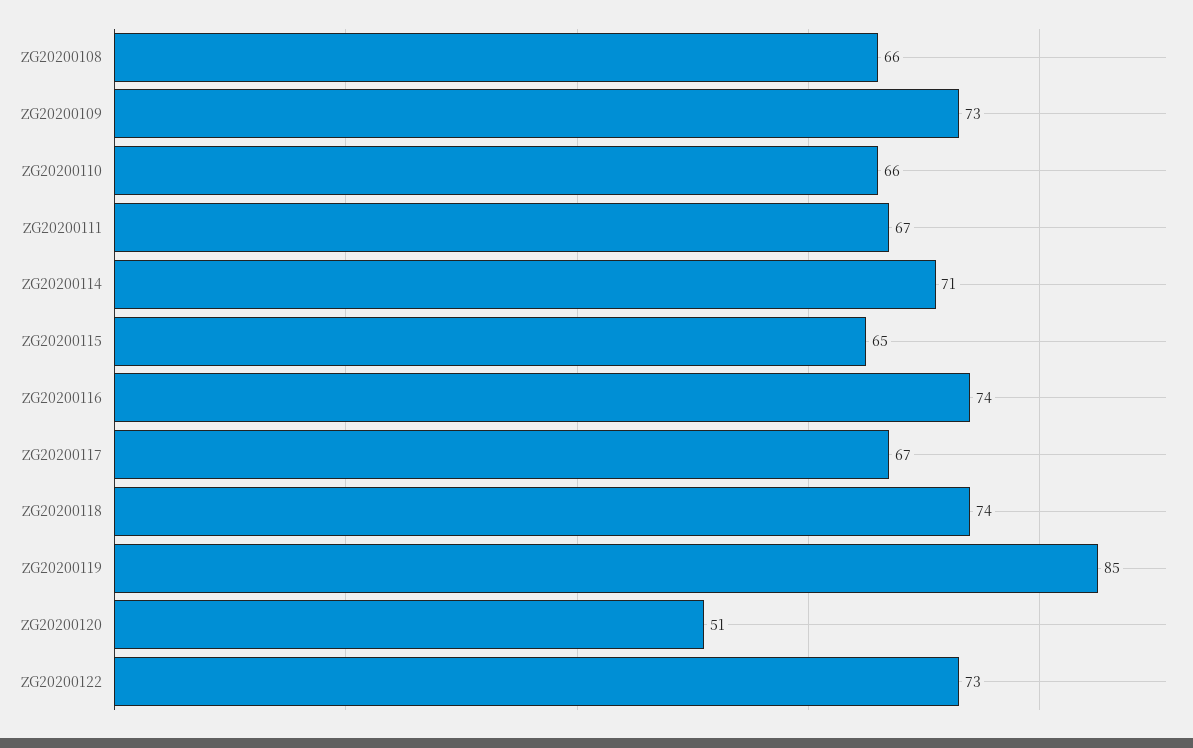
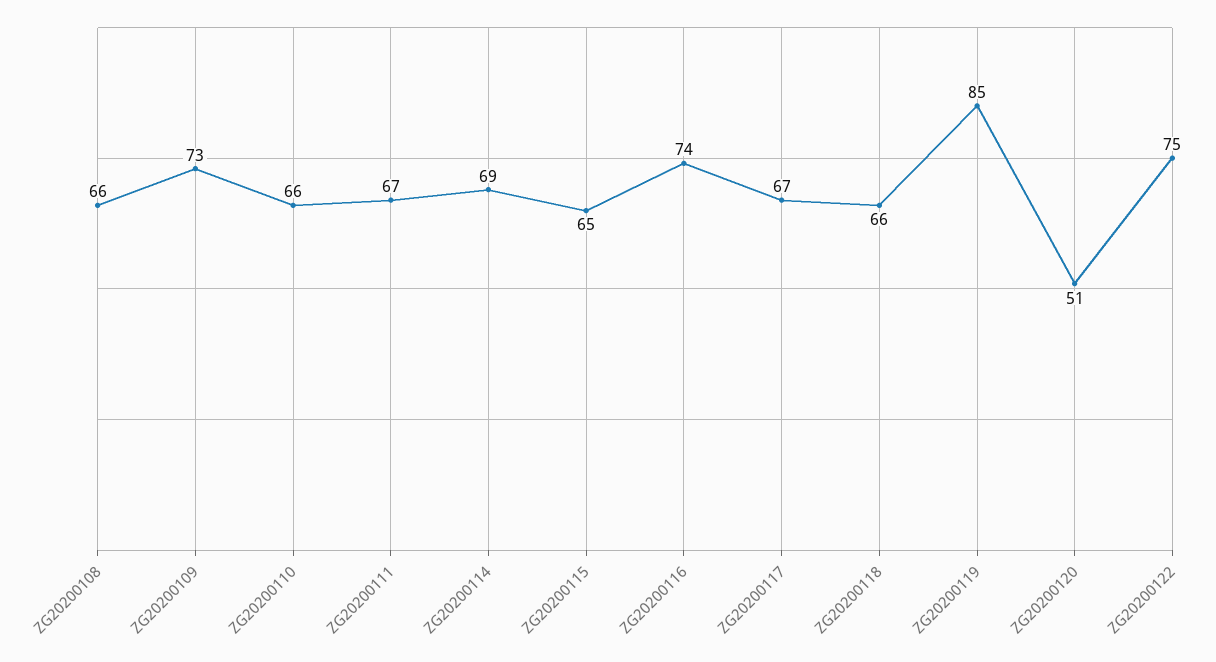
ZG20200114: 71 -> 69
ZG20200118: 74 -> 66
ZG20200122: 73 -> 75

